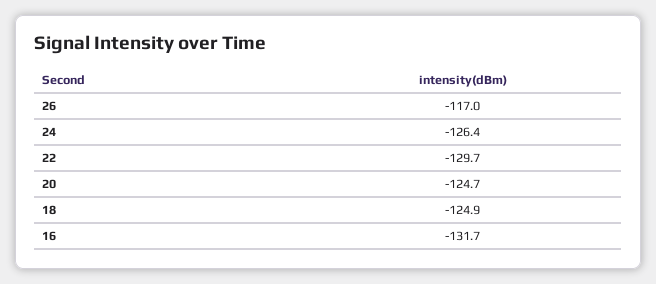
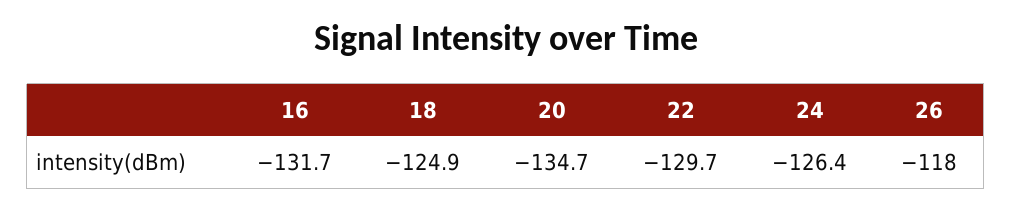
26: -117 -> -118
20: -124.7 -> -134.7

